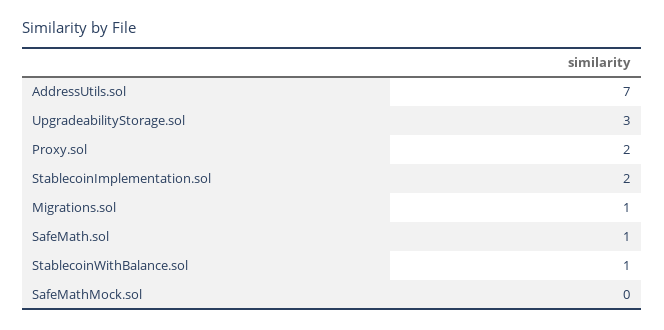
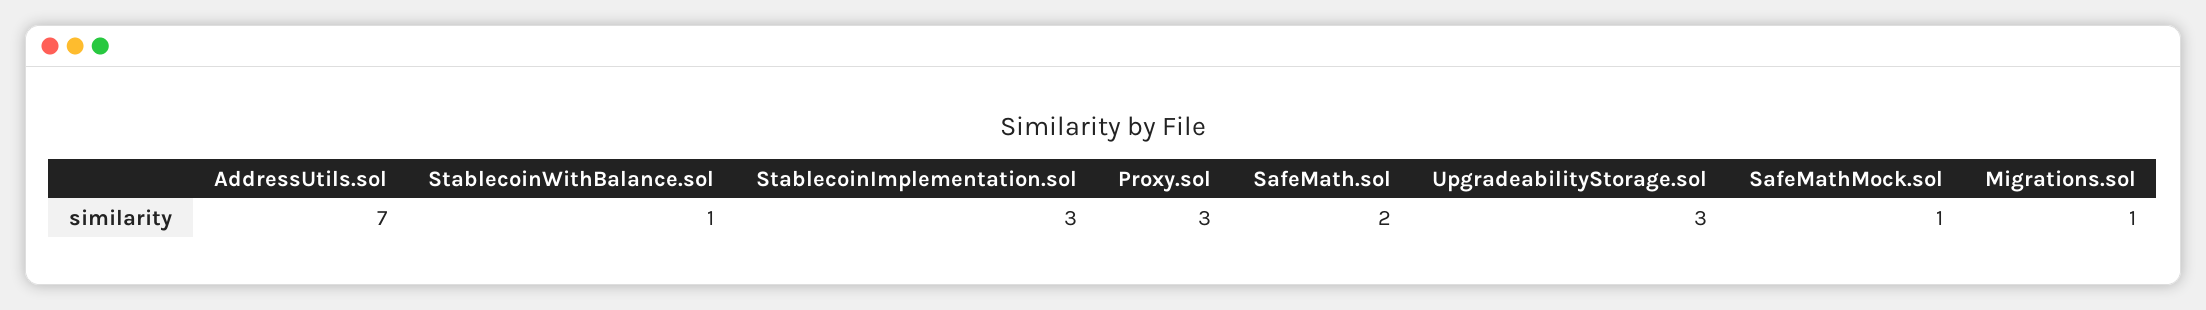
Proxy.sol: 2 -> 3
StablecoinImplementation.sol: 2 -> 3
SafeMath.sol: 1 -> 2
SafeMathMock.sol: 0 -> 1

